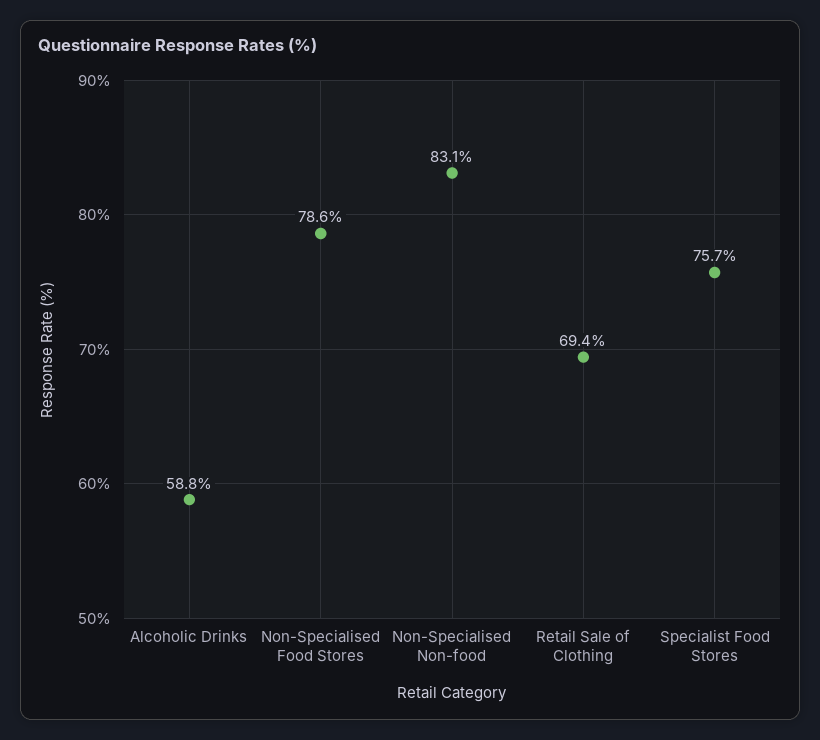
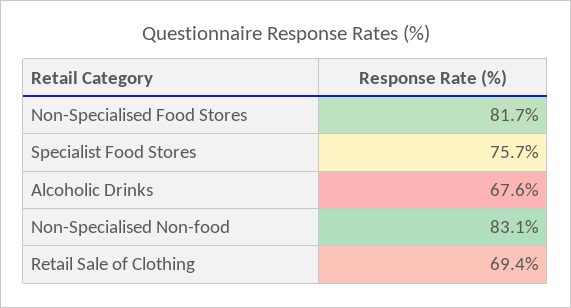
Alcoholic Drinks: 58.8 -> 67.6
Non-Specialised Food Stores: 78.6 -> 81.7

